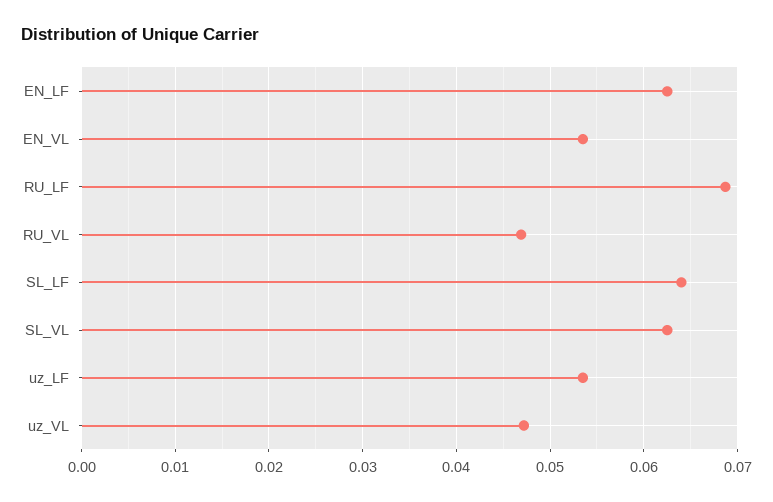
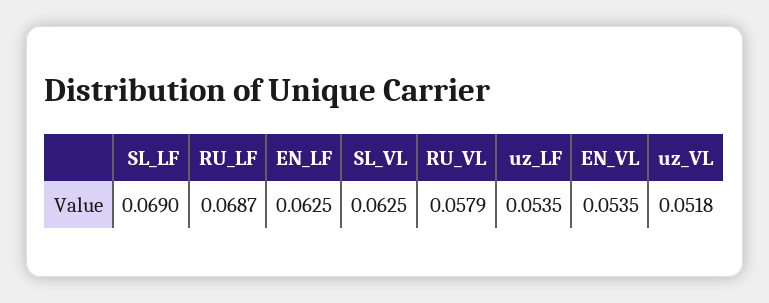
RU_VL: 0.047 -> 0.0579
SL_LF: 0.064 -> 0.069
uz_VL: 0.047 -> 0.0518

